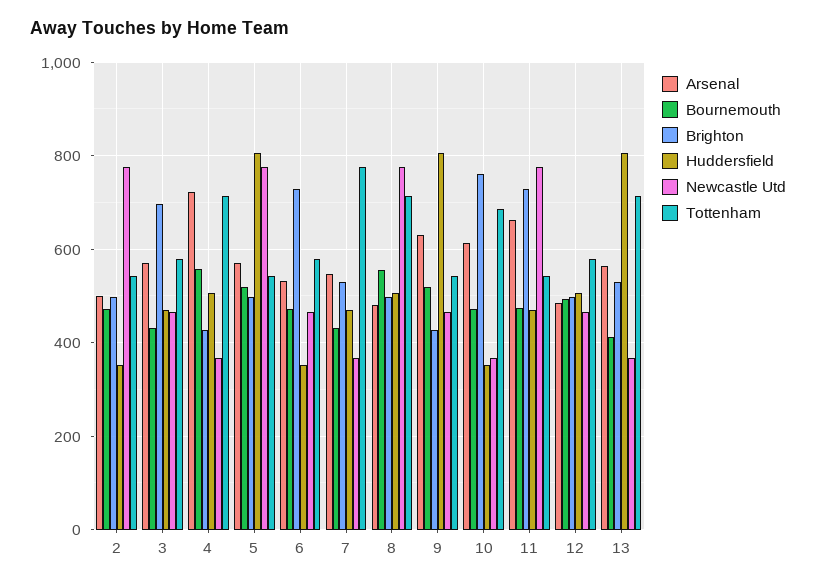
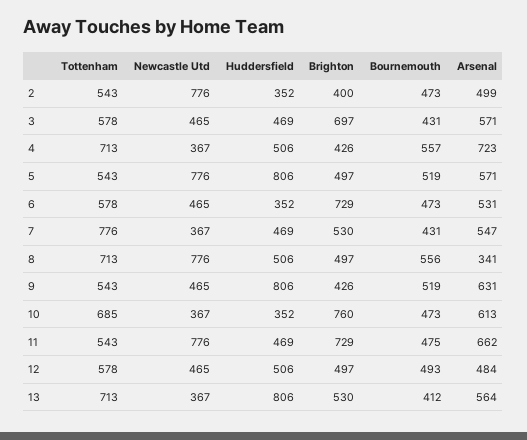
Brighton, 2: 500 -> 400
Arsenal, 8: 480 -> 341

